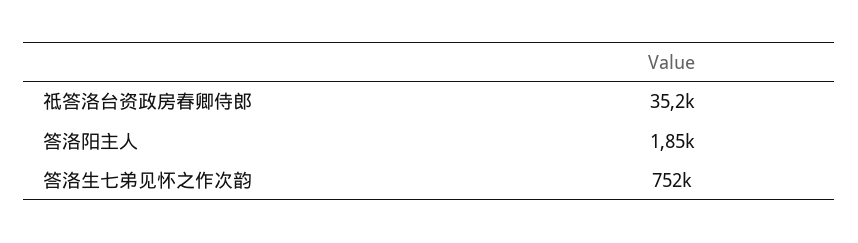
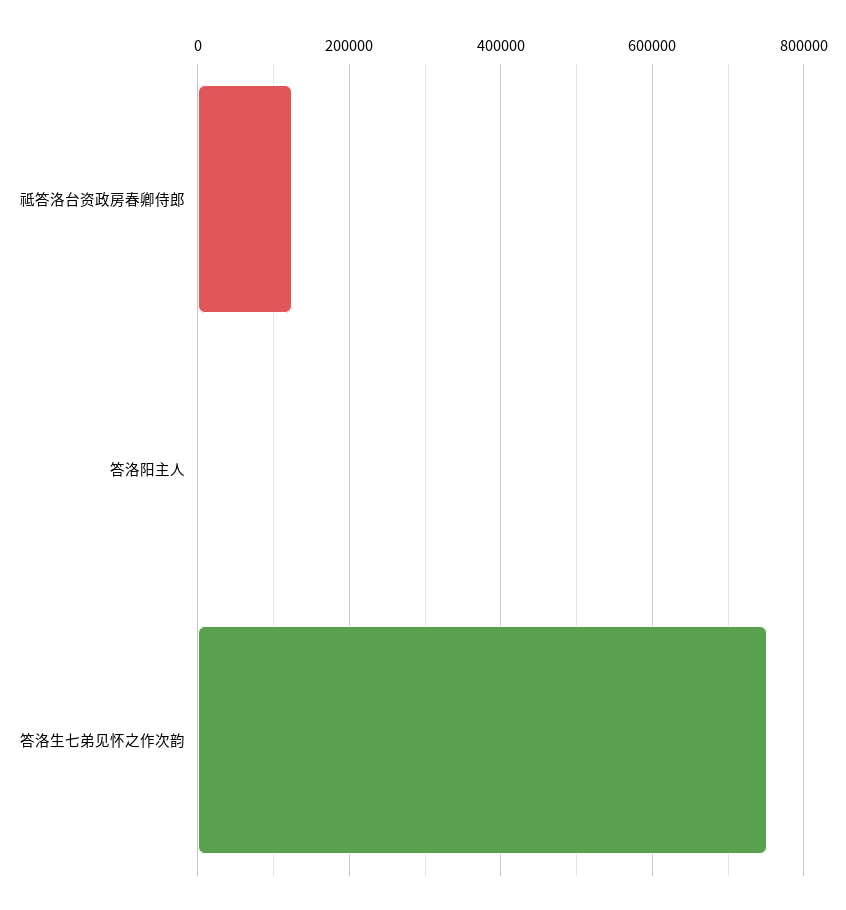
祗答洛台资政房春卿侍郎: 35200 -> 120000

